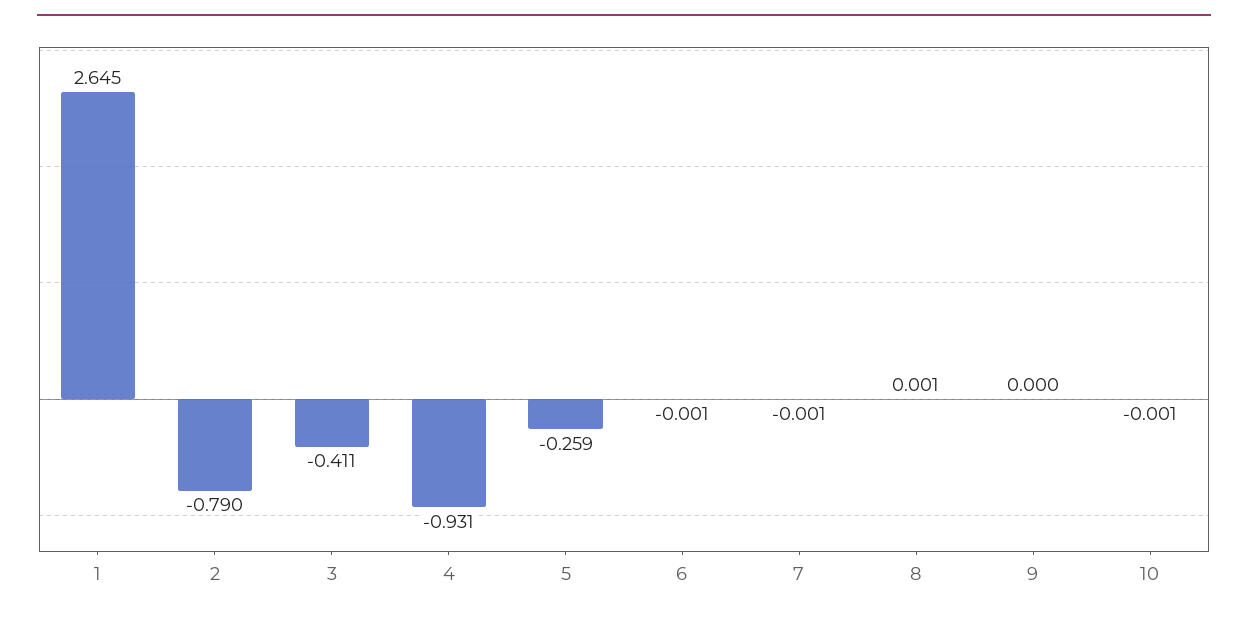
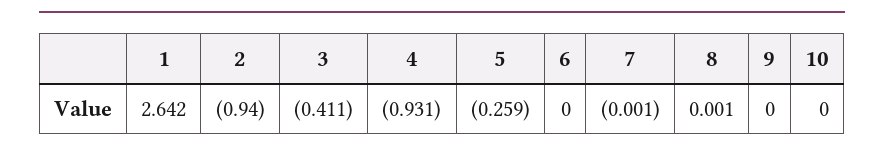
1: 2.645 -> 2.642
2: -0.79 -> -0.94
6: -0.001 -> 0
10: -0.001 -> 0

